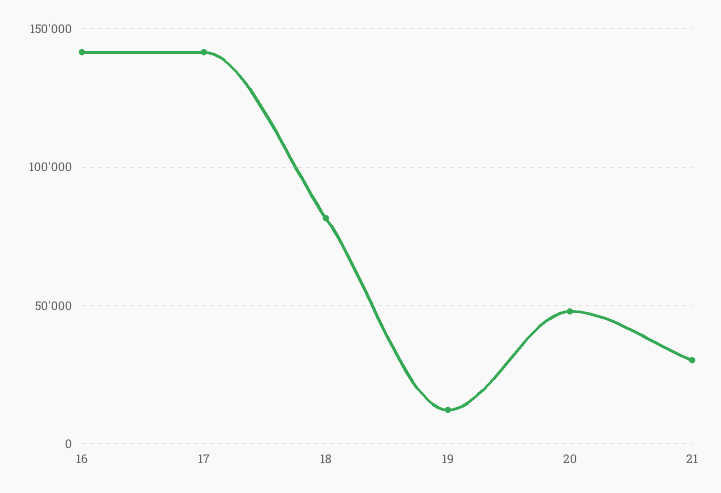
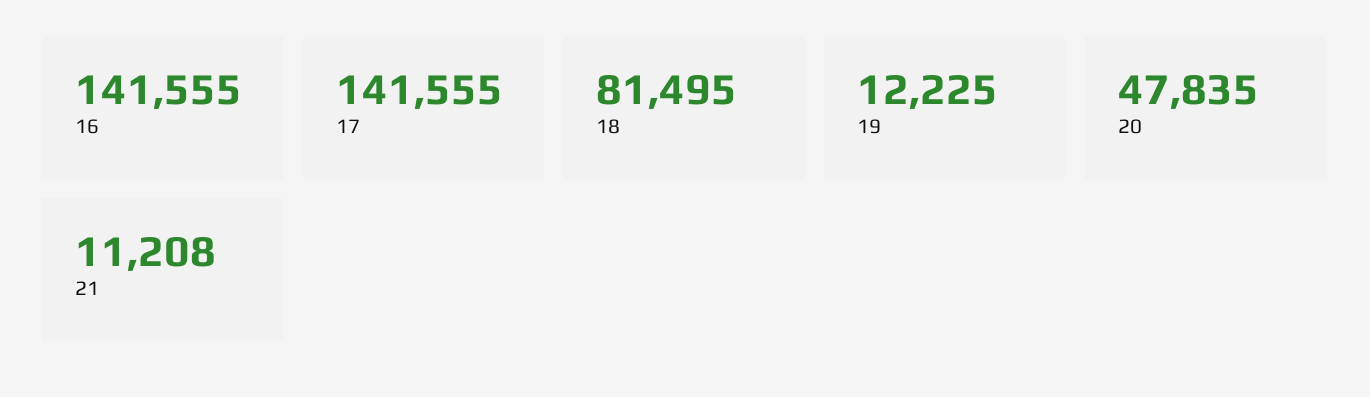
21: 30000 -> 11208

